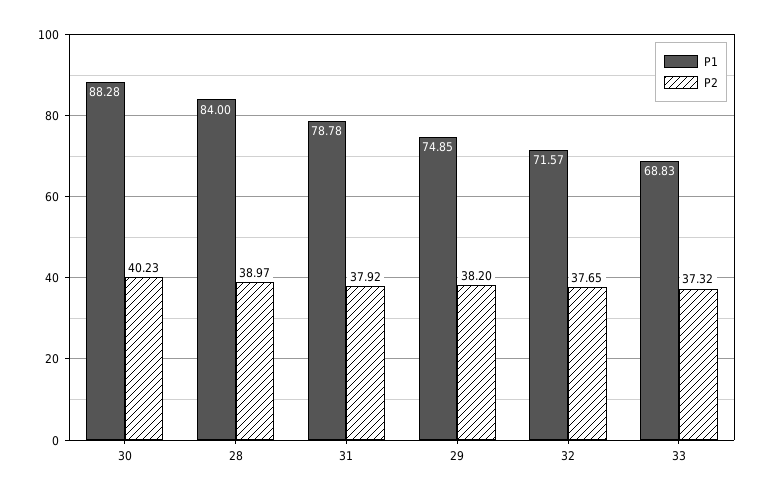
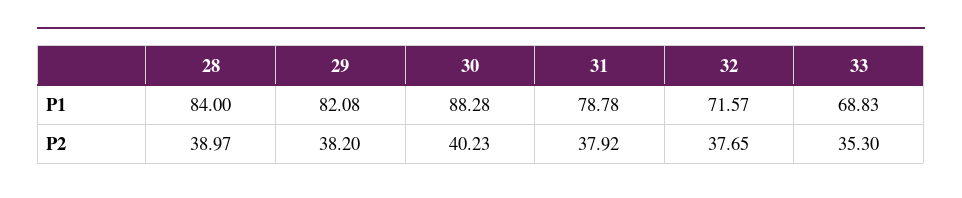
P1, 29: 74.85 -> 82.08
P2, 33: 37.32 -> 35.3

